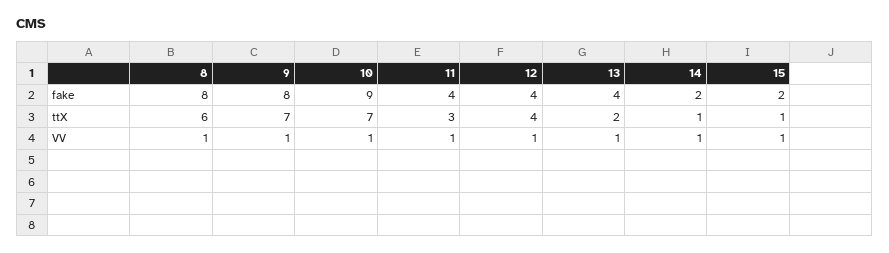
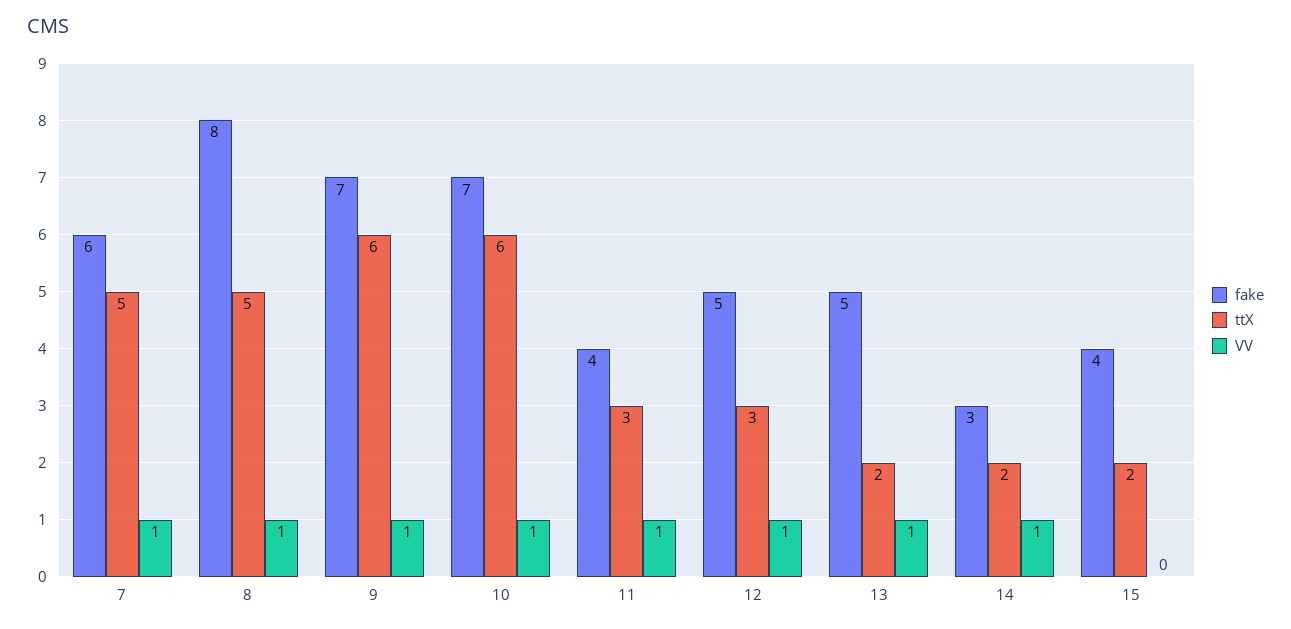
fake, 9: 8 -> 7
fake, 10: 9 -> 7
fake, 12: 4 -> 5
fake, 13: 4 -> 5
fake, 14: 2 -> 3
fake, 15: 2 -> 4
ttX, 8: 6 -> 5
ttX, 9: 7 -> 6
ttX, 10: 7 -> 6
ttX, 12: 4 -> 3
ttX, 14: 1 -> 2
ttX, 15: 1 -> 2
VV, 15: 1 -> 0
fake, 7: none -> 6
ttX, 7: none -> 5
VV, 7: none -> 1

